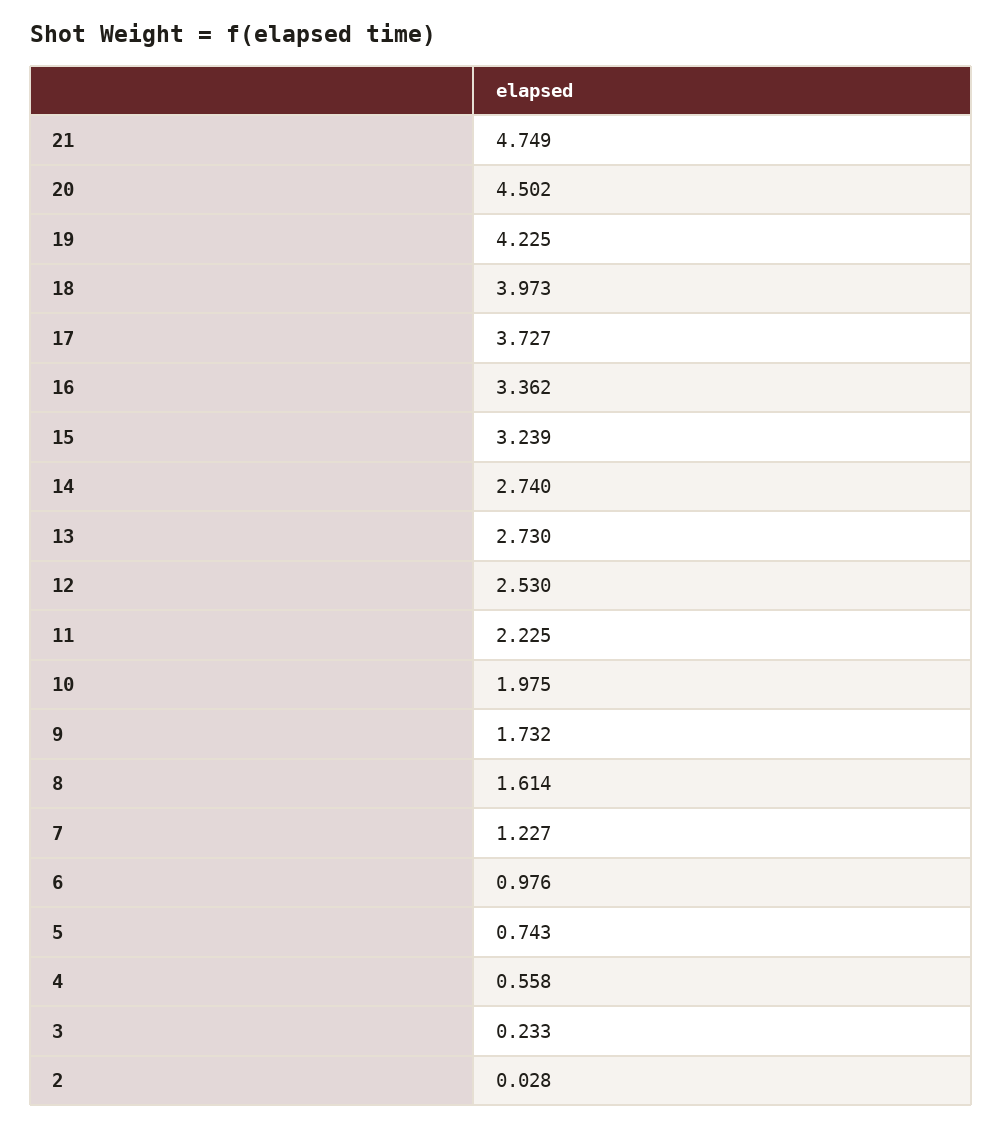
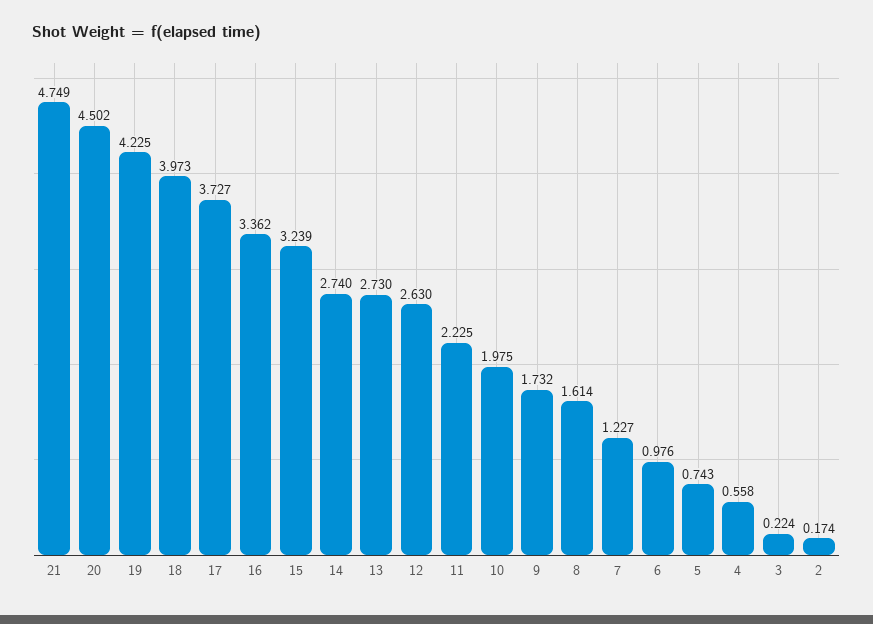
12: 2.53 -> 2.63
3: 0.233 -> 0.224
2: 0.028 -> 0.174

